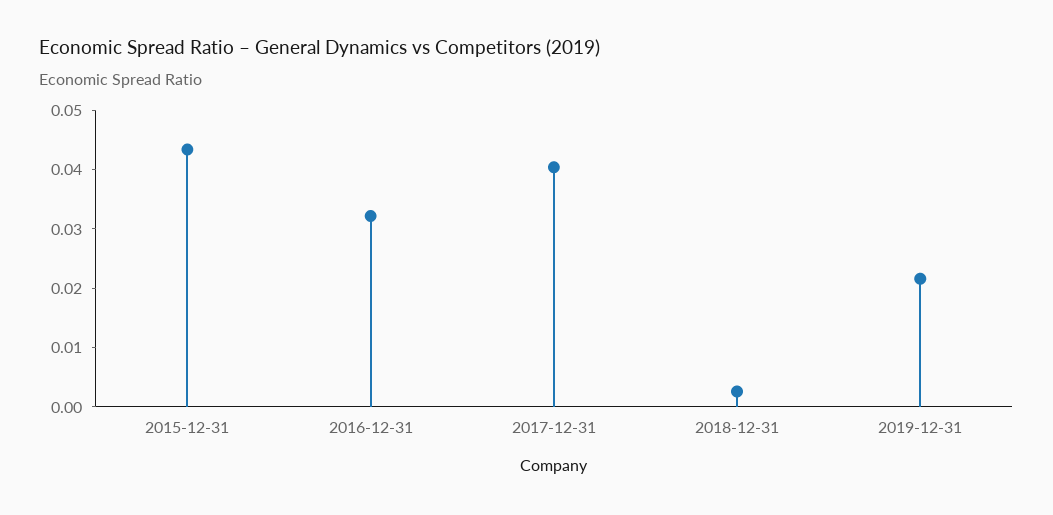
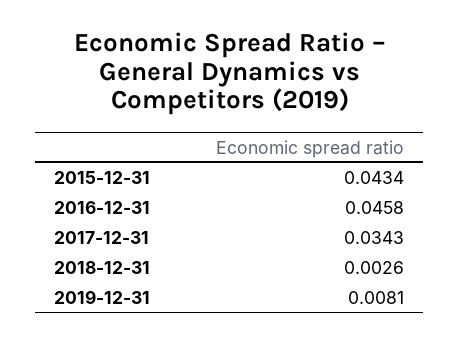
2016-12-31: 0.032 -> 0.0458
2017-12-31: 0.04 -> 0.0343
2019-12-31: 0.022 -> 0.0081

